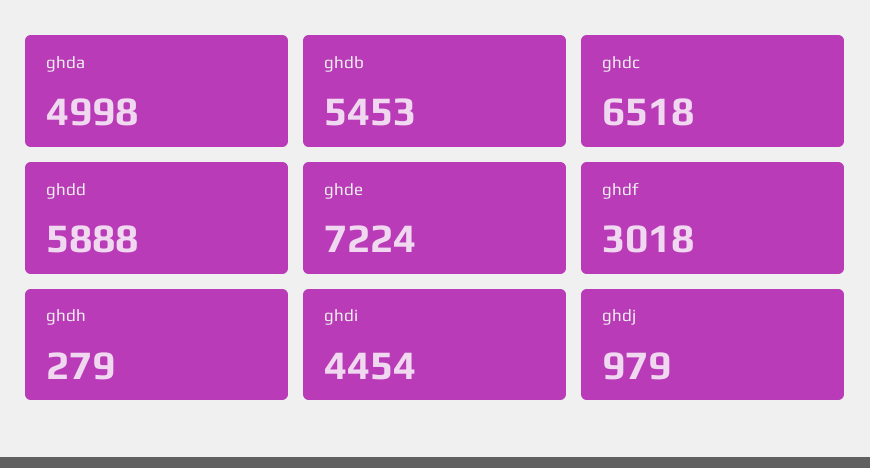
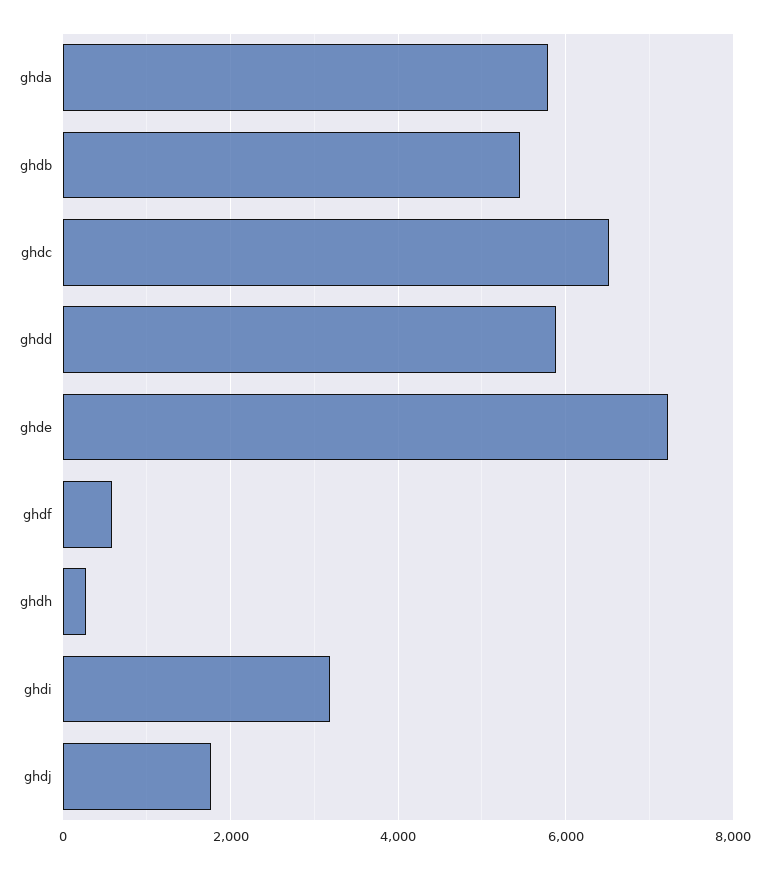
ghda: 4998 -> 5800
ghdf: 3018 -> 600
ghdi: 4454 -> 3200
ghdj: 979 -> 1800

